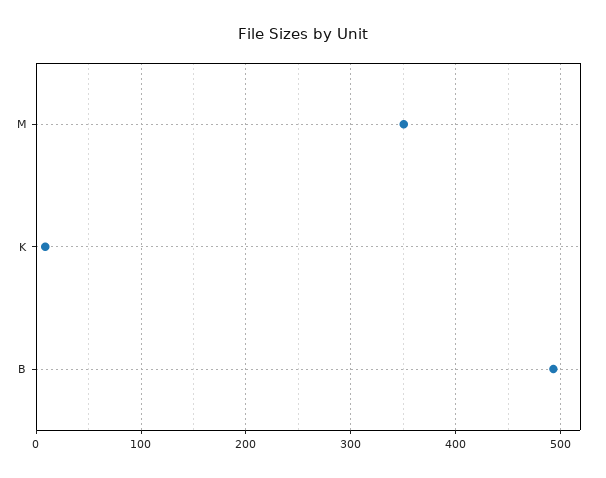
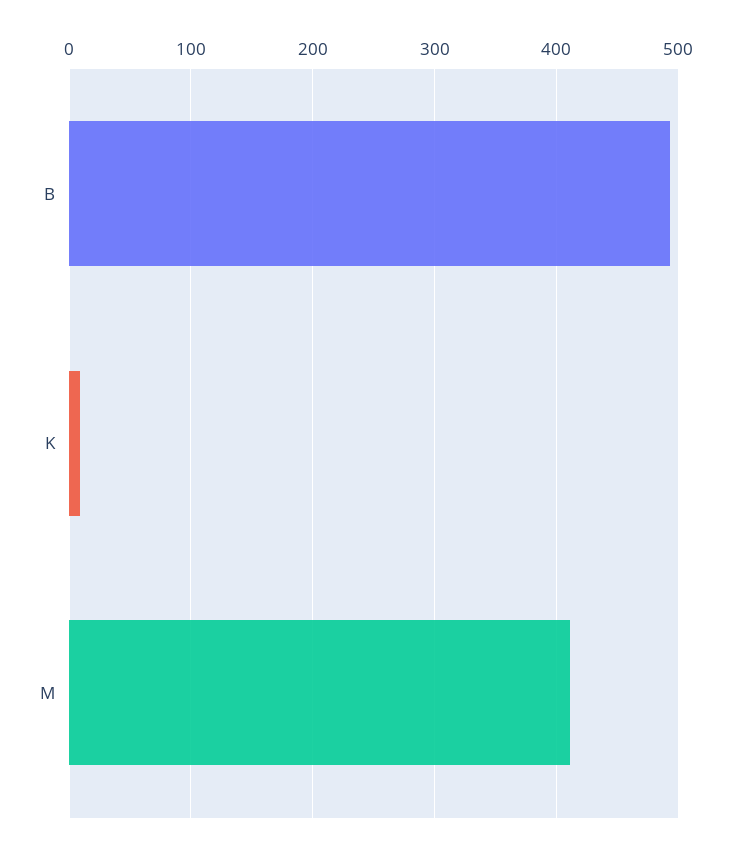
M: 350 -> 410

